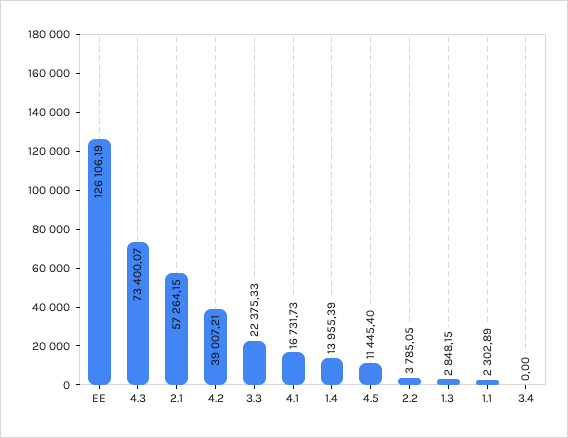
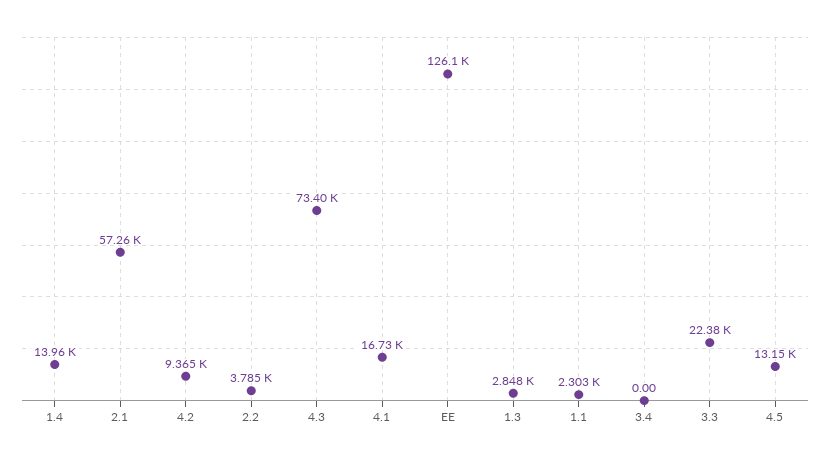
4.2: 39007.21 -> 9365
4.5: 11445.4 -> 13150

